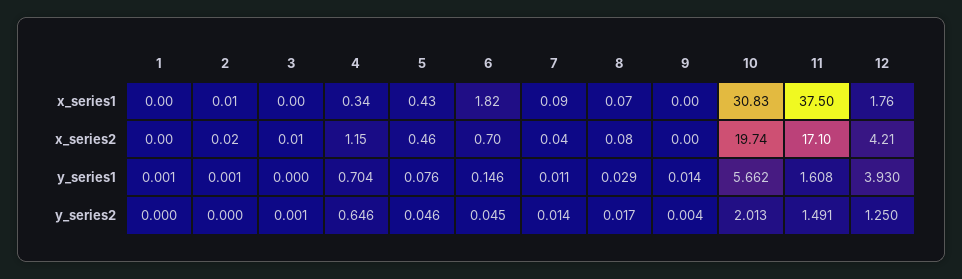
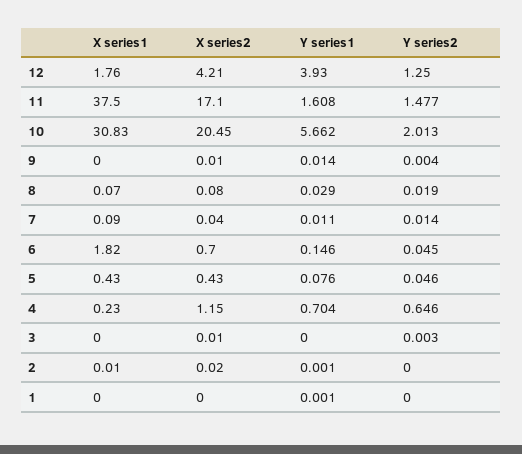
4, x_series1: 0.34 -> 0.23
5, x_series2: 0.46 -> 0.43
9, x_series2: 0 -> 0.01
10, x_series2: 19.74 -> 20.45
3, y_series2: 0.001 -> 0.003
8, y_series2: 0.017 -> 0.019
11, y_series2: 1.491 -> 1.477

